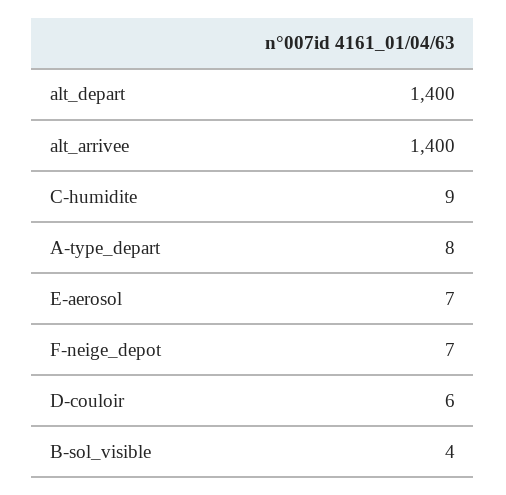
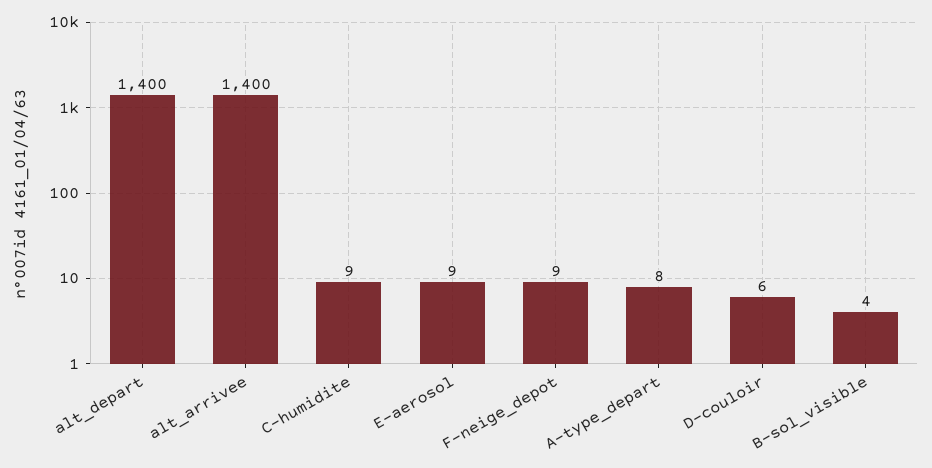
E-aerosol: 7 -> 9
F-neige_depot: 7 -> 9

